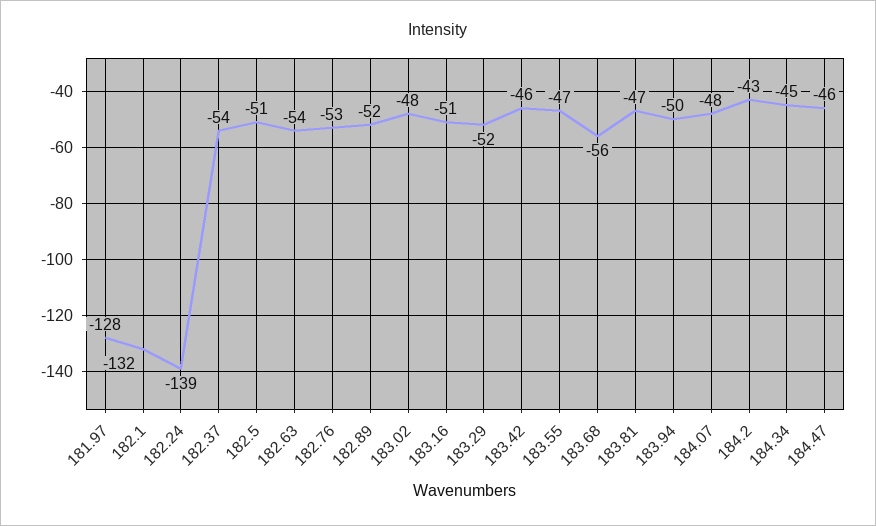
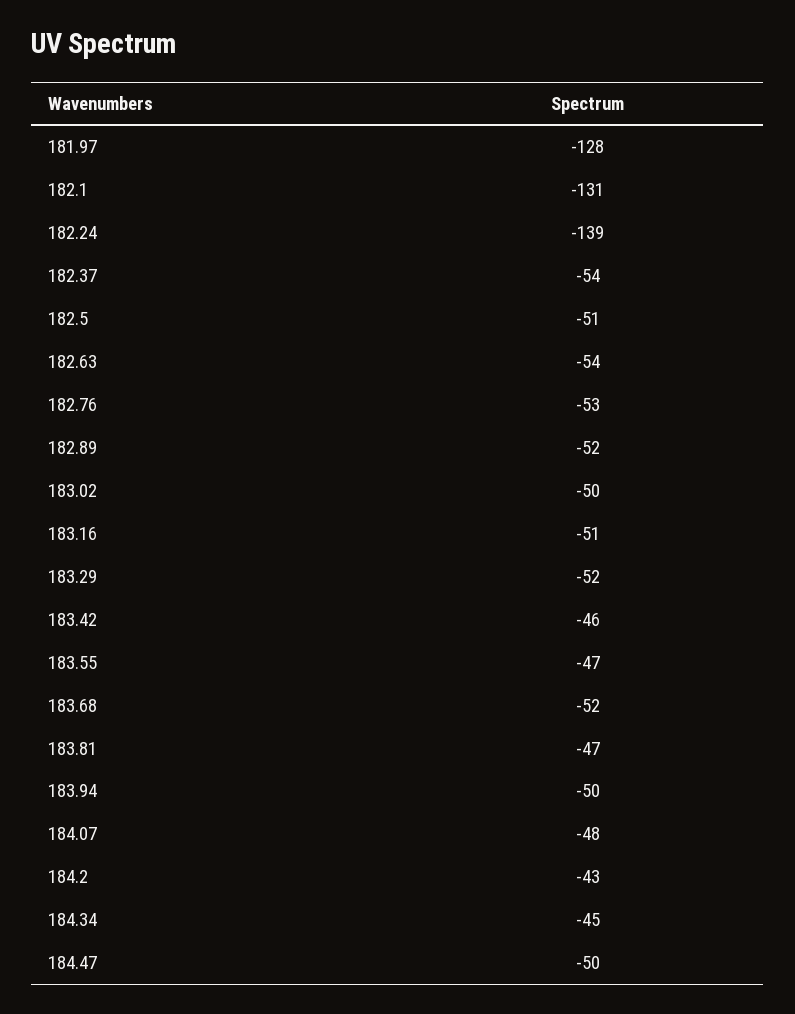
182.1: -132 -> -131
183.02: -48 -> -50
183.68: -56 -> -52
184.47: -46 -> -50

